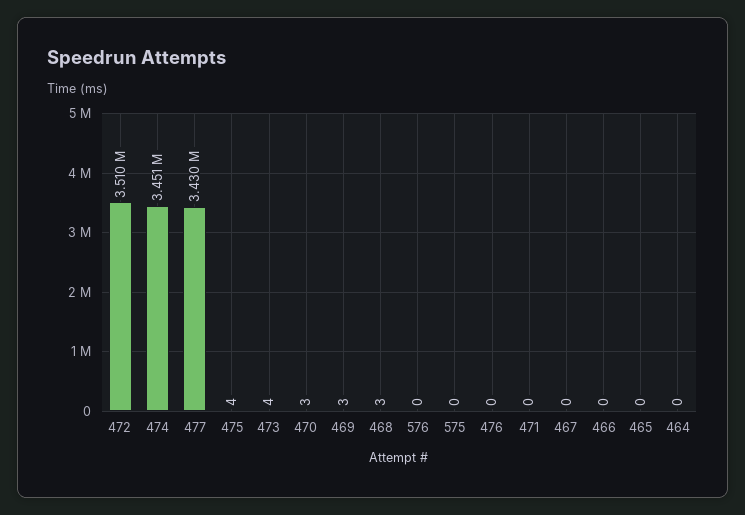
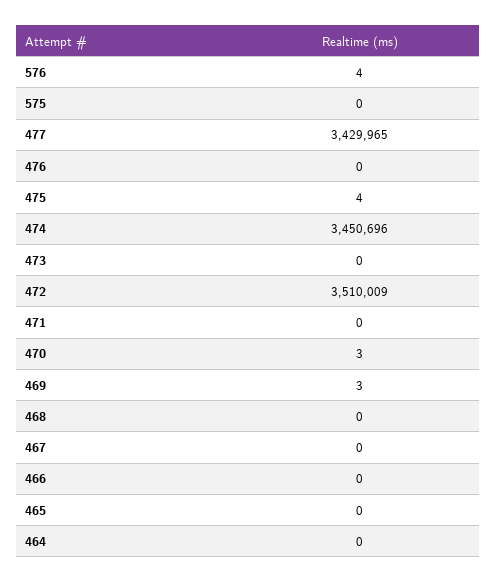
473: 4 -> 0
468: 3 -> 0
576: 0 -> 4

